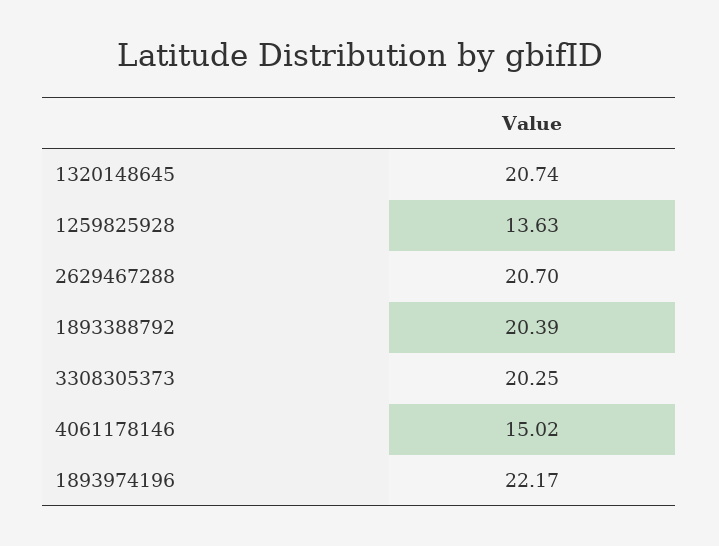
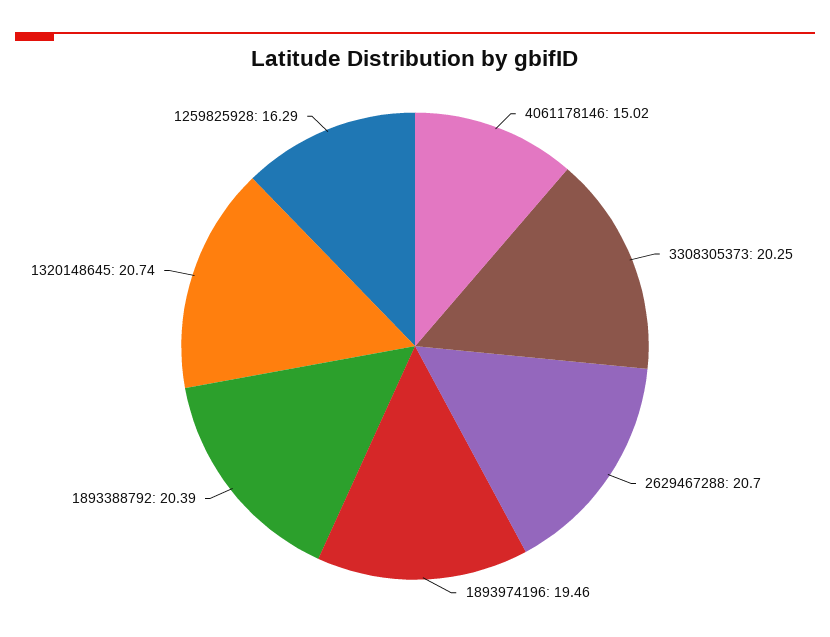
1259825928: 13.63 -> 16.29
1893974196: 22.17 -> 19.46

